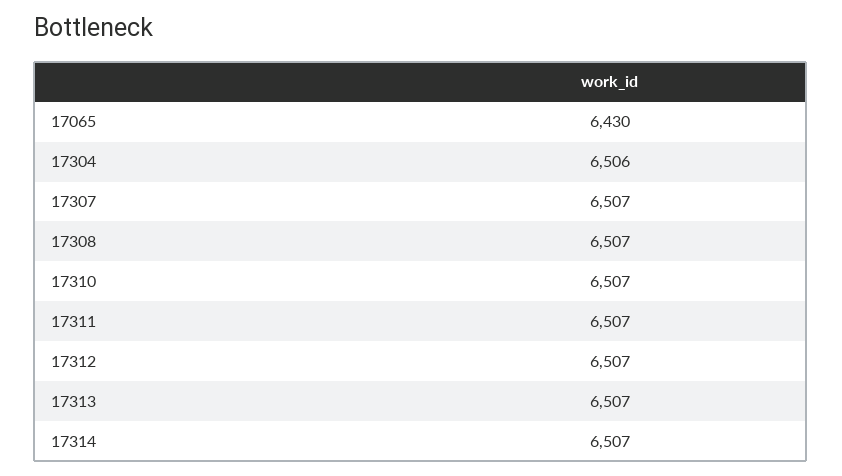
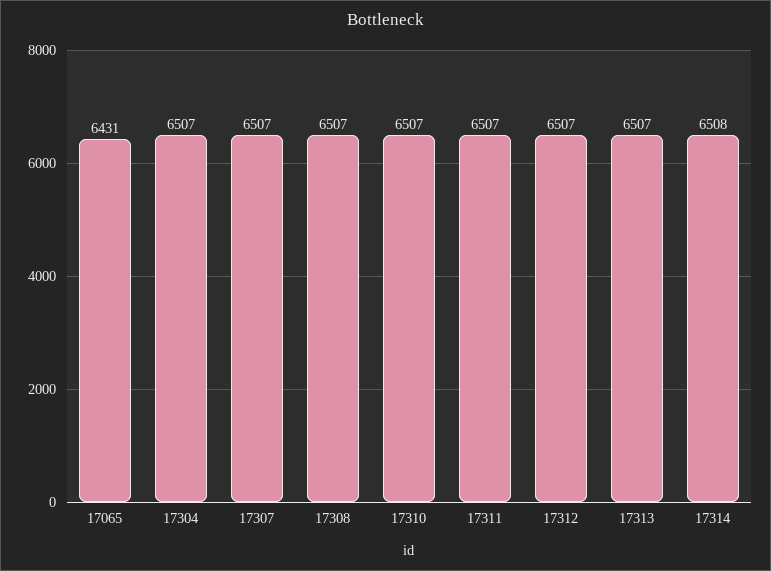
17065: 6430 -> 6431
17304: 6506 -> 6507
17314: 6507 -> 6508

